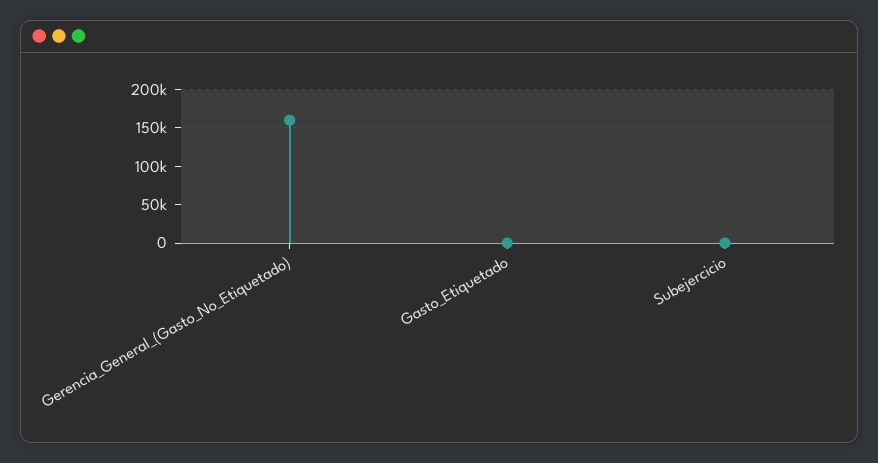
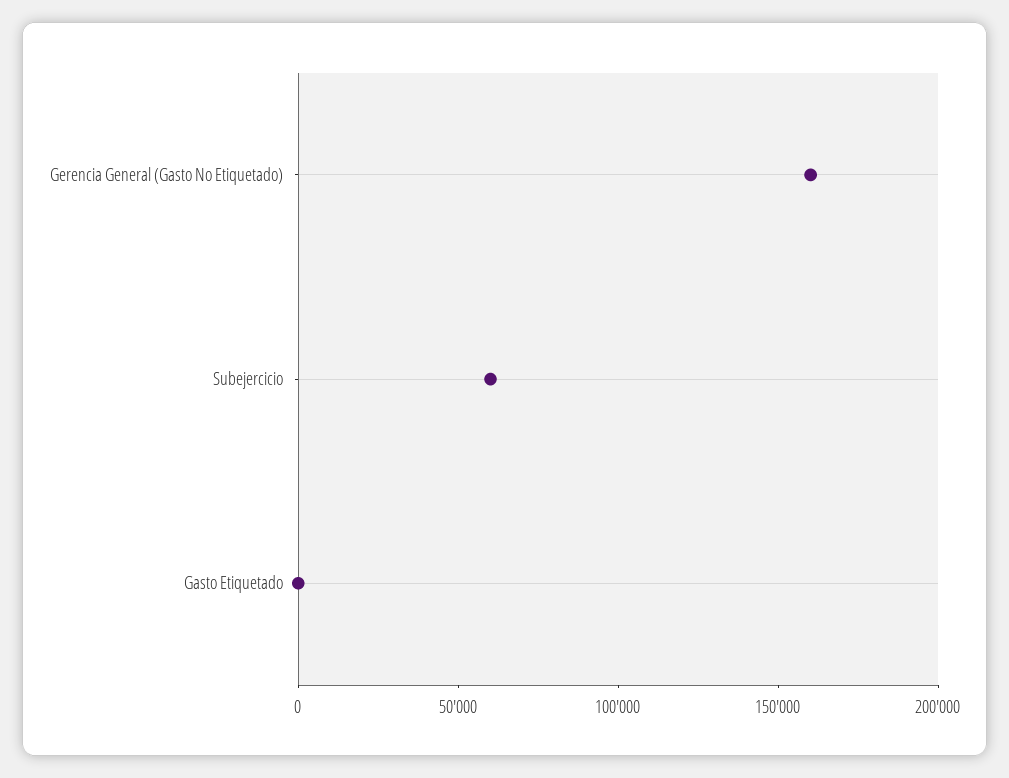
Subejercicio: 0 -> 60000

